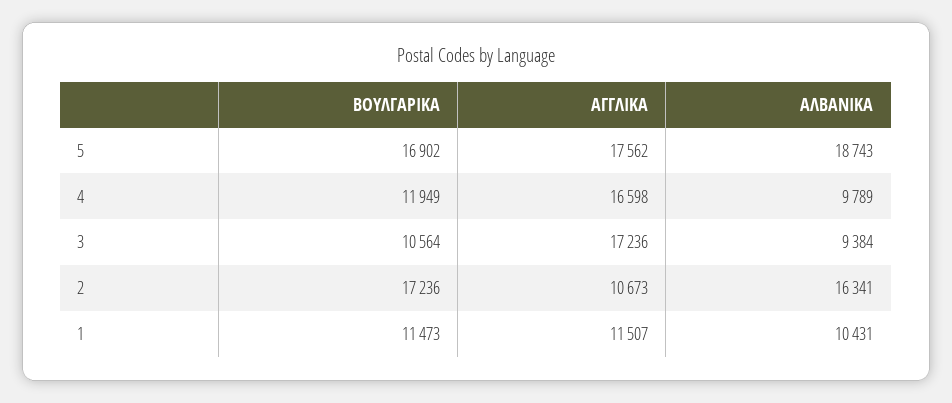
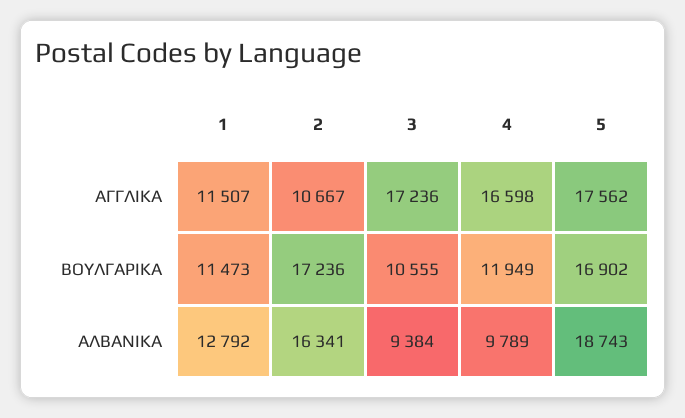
ΒΟΥΛΓΑΡΙΚΑ, 3: 10564 -> 10555
ΑΓΓΛΙΚΑ, 2: 10673 -> 10667
ΑΛΒΑΝΙΚΑ, 1: 10431 -> 12792

